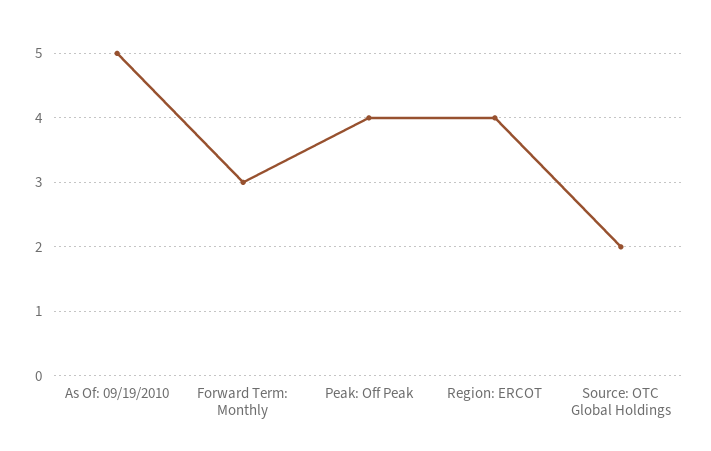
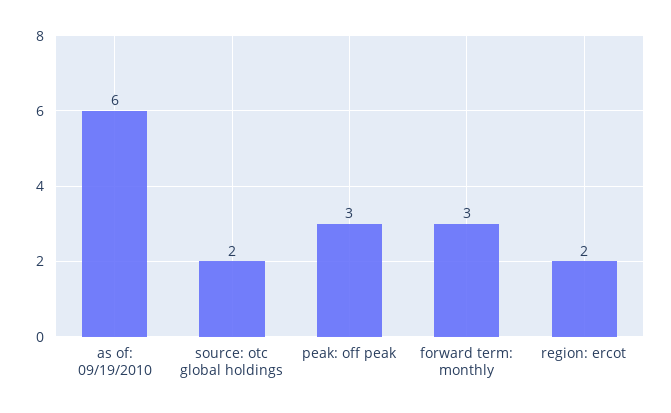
As Of: 09/19/2010: 5 -> 6
Peak: Off Peak: 4 -> 3
Region: ERCOT: 4 -> 2

